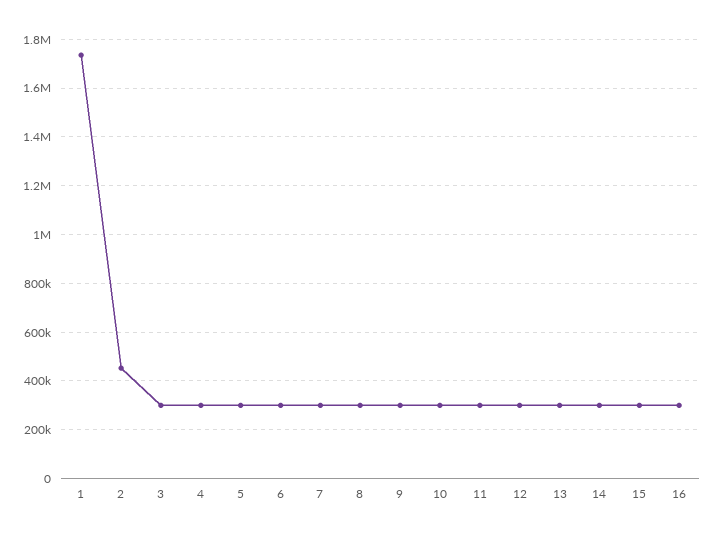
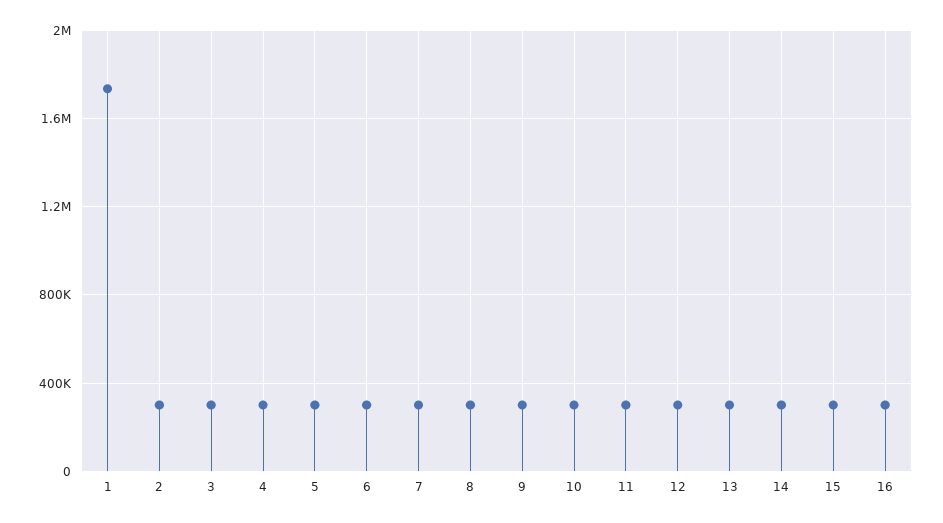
2: 450000 -> 300000

